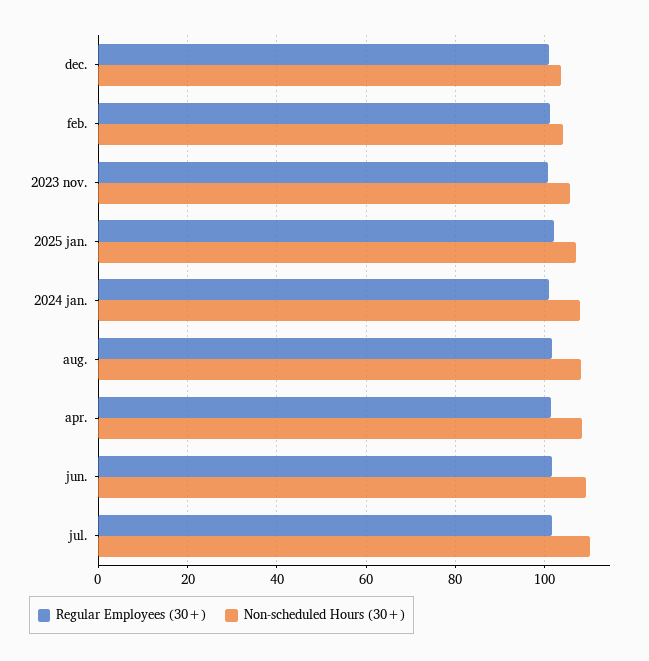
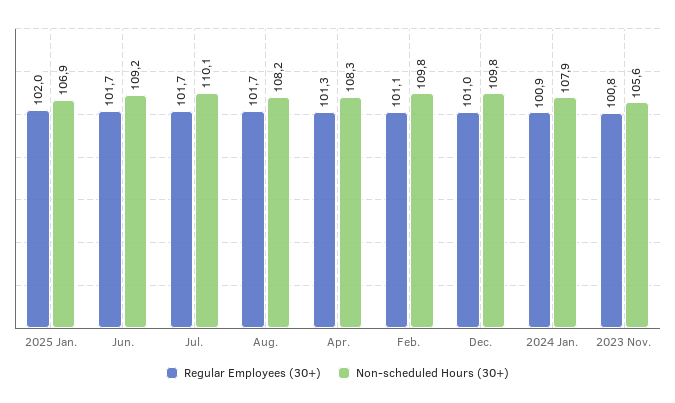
Non-scheduled Hours (30+), dec.: 104 -> 109.8
Non-scheduled Hours (30+), feb.: 104 -> 109.8

